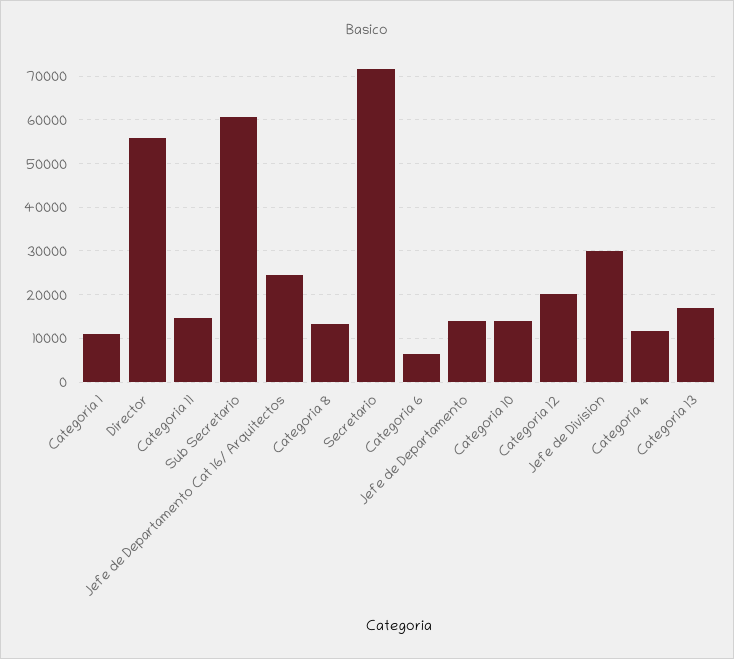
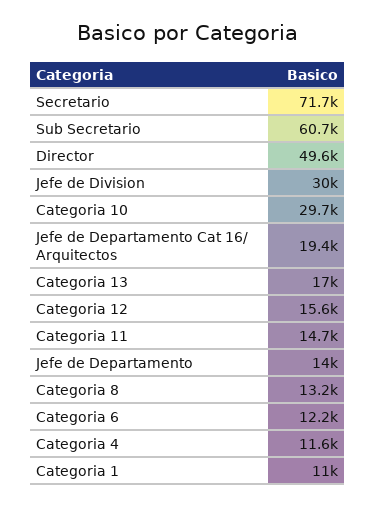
Director: 56000 -> 49600
Jefe de Departamento Cat 16/ Arquitectos: 24000 -> 19400
Categoria 6: 6000 -> 12200
Categoria 10: 14000 -> 29700
Categoria 12: 20000 -> 15600

